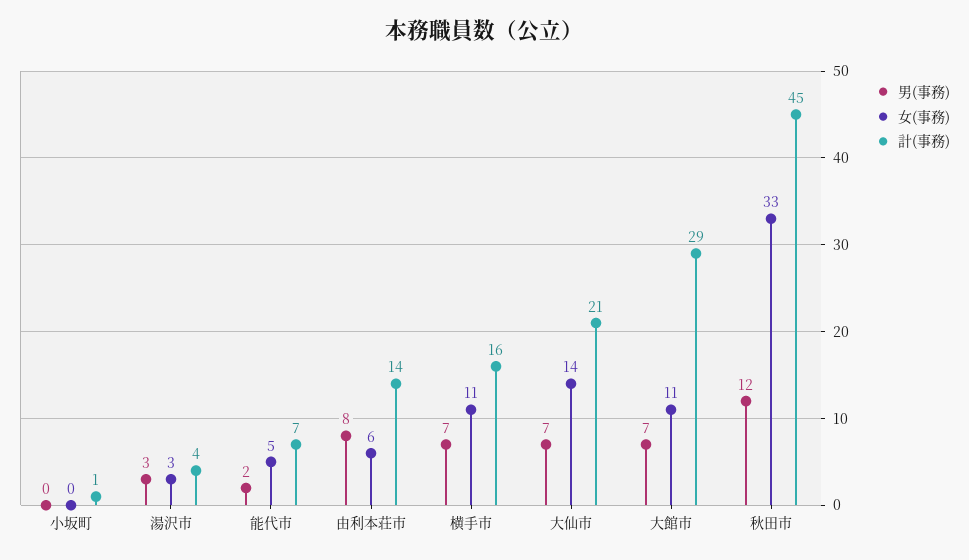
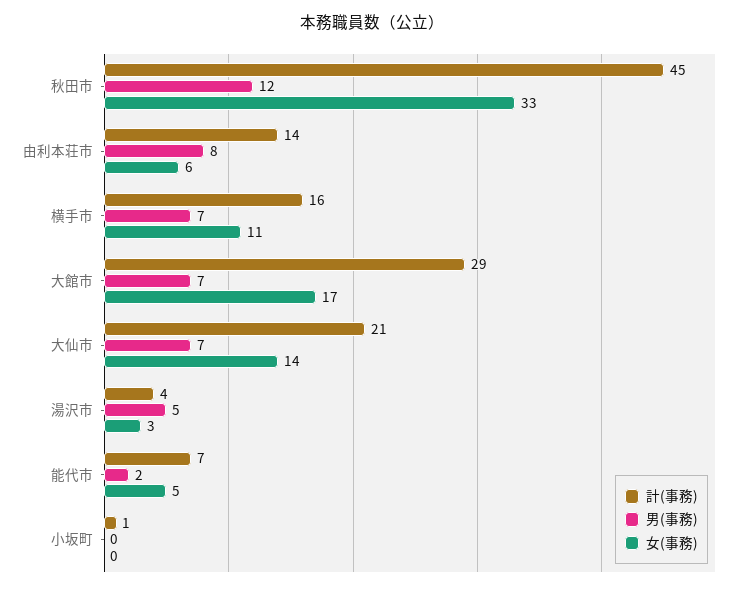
男(事務), 湯沢市: 3 -> 5
女(事務), 大館市: 11 -> 17

